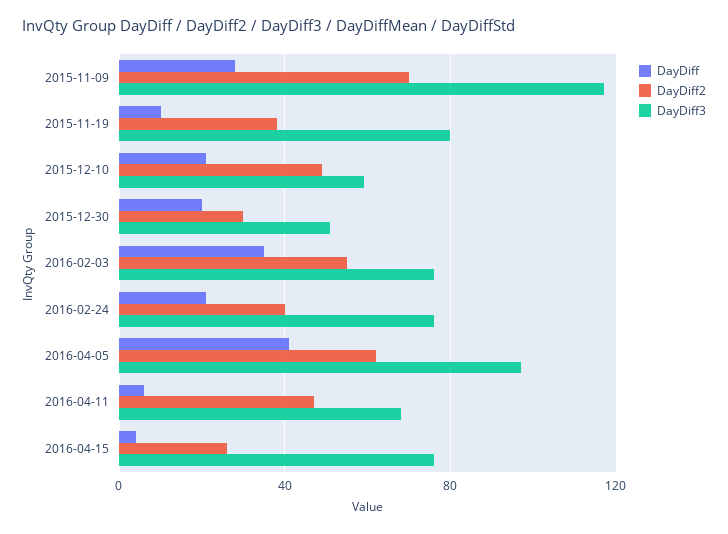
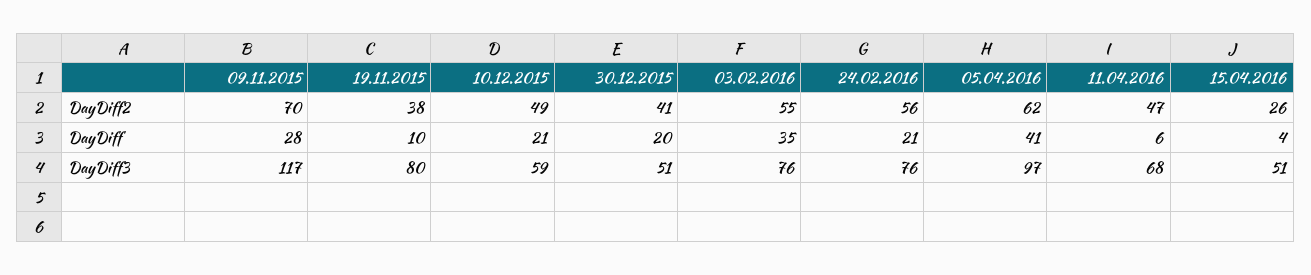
DayDiff2, 2015-12-30: 30 -> 41
DayDiff2, 2016-02-24: 40 -> 56
DayDiff3, 2016-04-15: 75 -> 51

